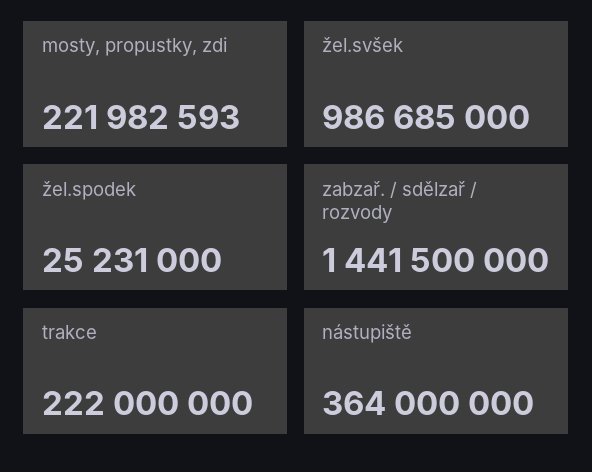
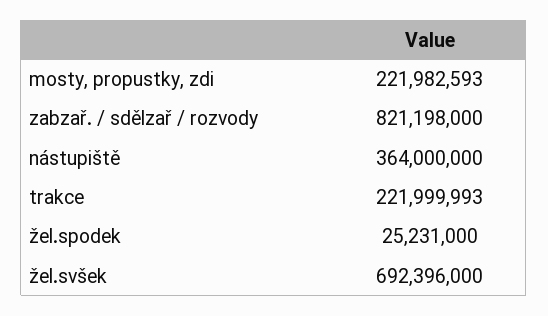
žel.svšek: 986685000 -> 692396000
zabzař. / sdělzař / rozvody: 1441500000 -> 821198000
trakce: 222000000 -> 221999993

